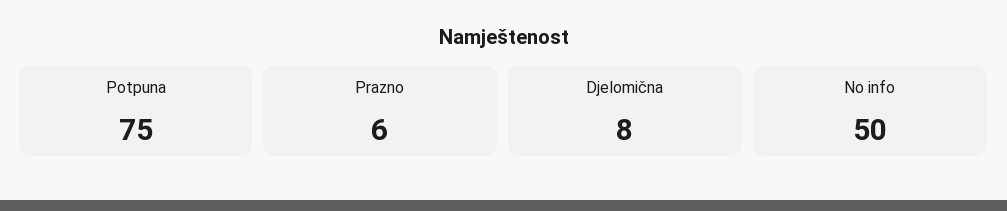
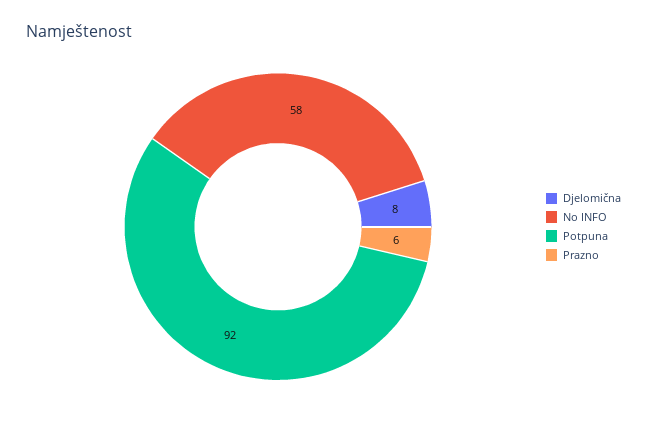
Potpuna: 75 -> 92
No info: 50 -> 58

